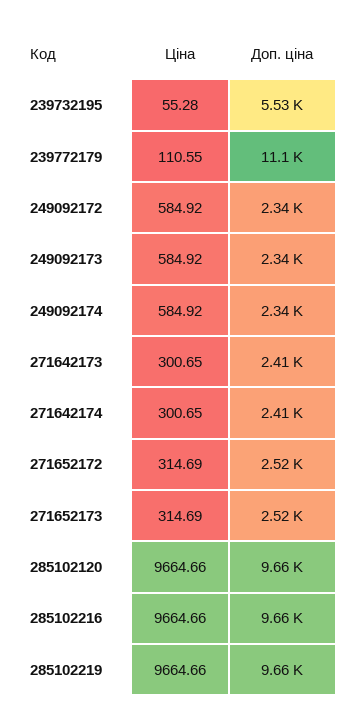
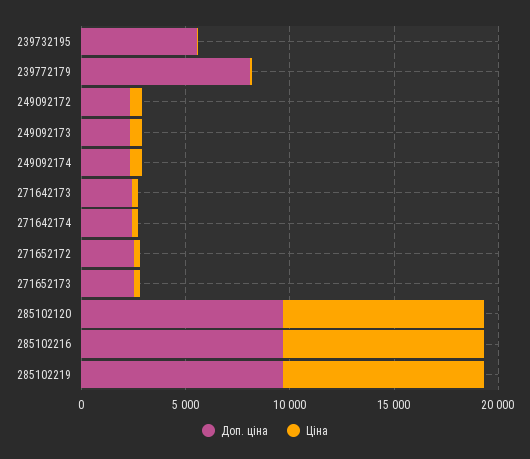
Доп. ціна, 239772179: 11100 -> 8000

